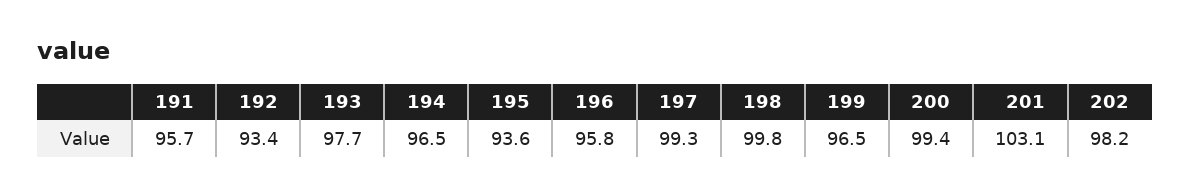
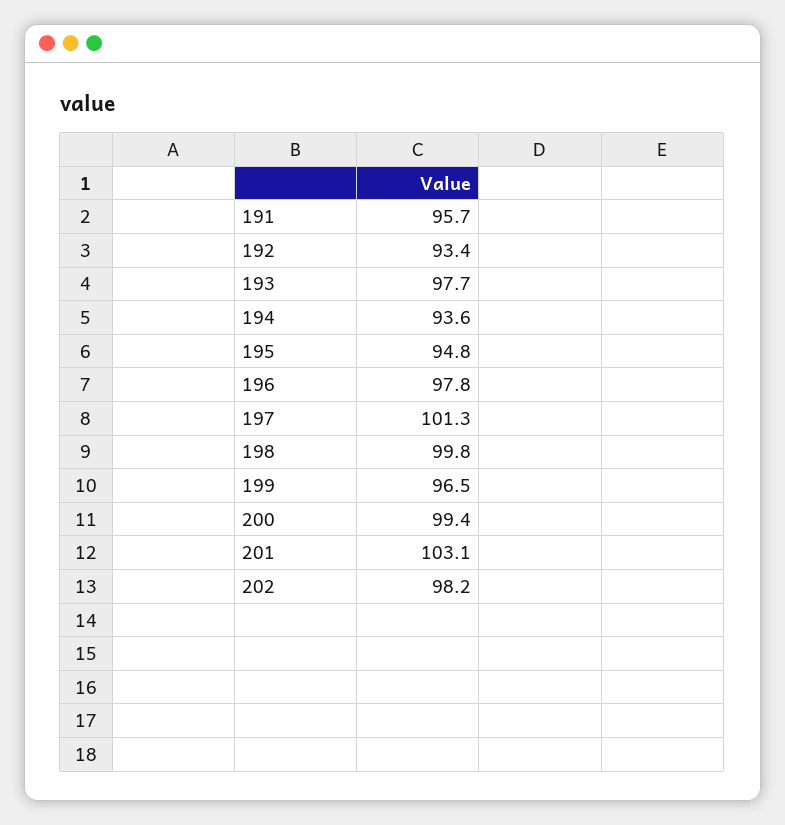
194: 96.5 -> 93.6
195: 93.6 -> 94.8
196: 95.8 -> 97.8
197: 99.3 -> 101.3

